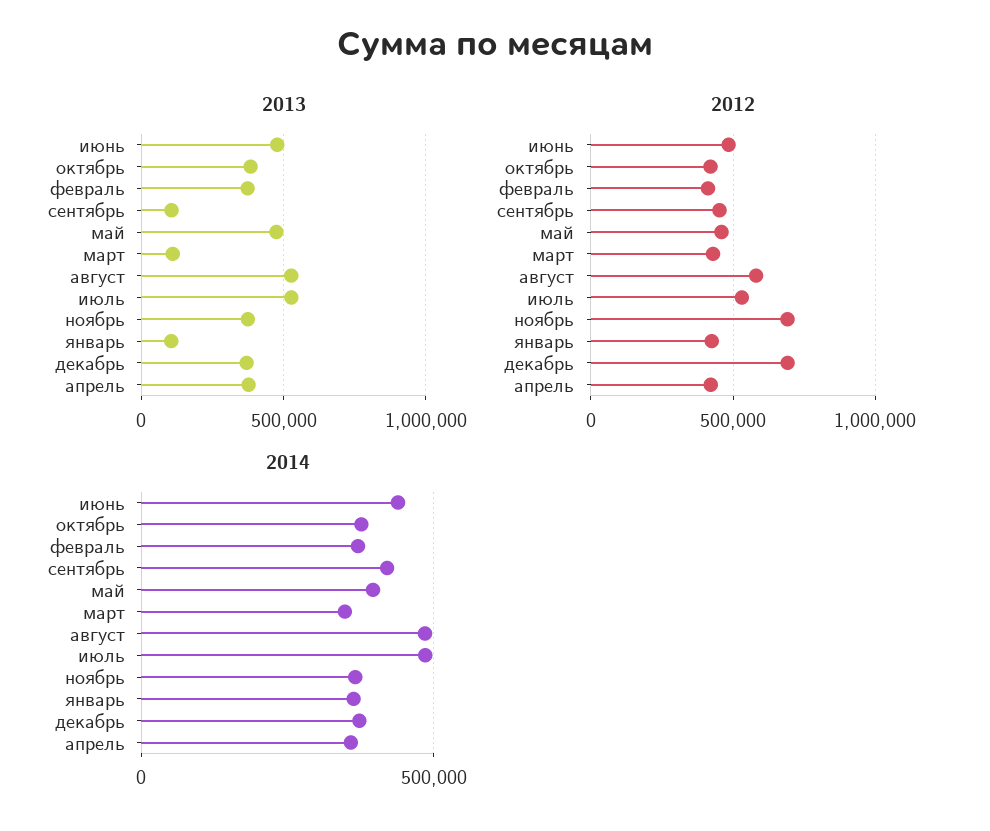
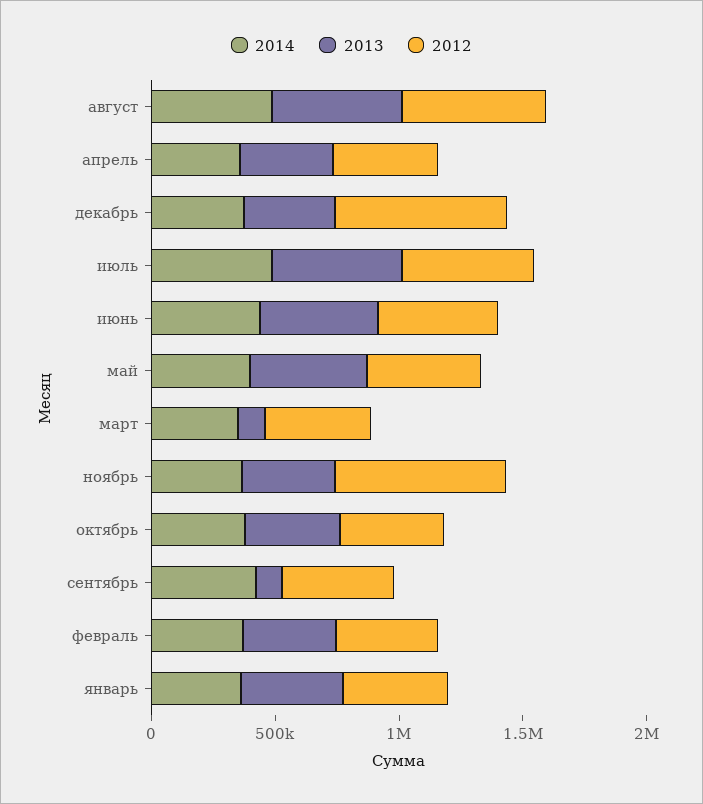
2013, январь: 100000 -> 400000

